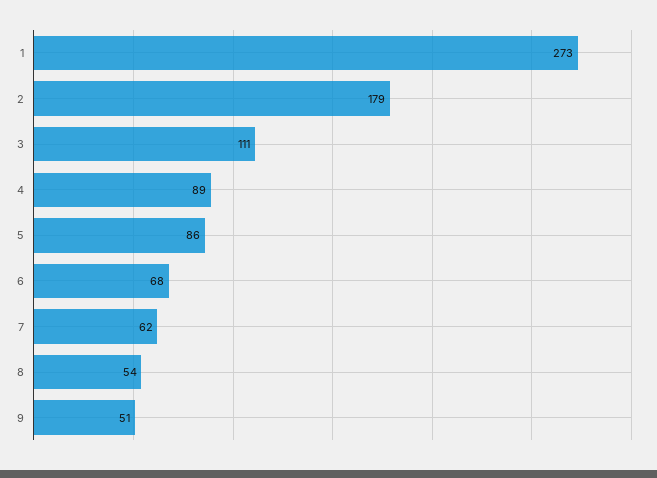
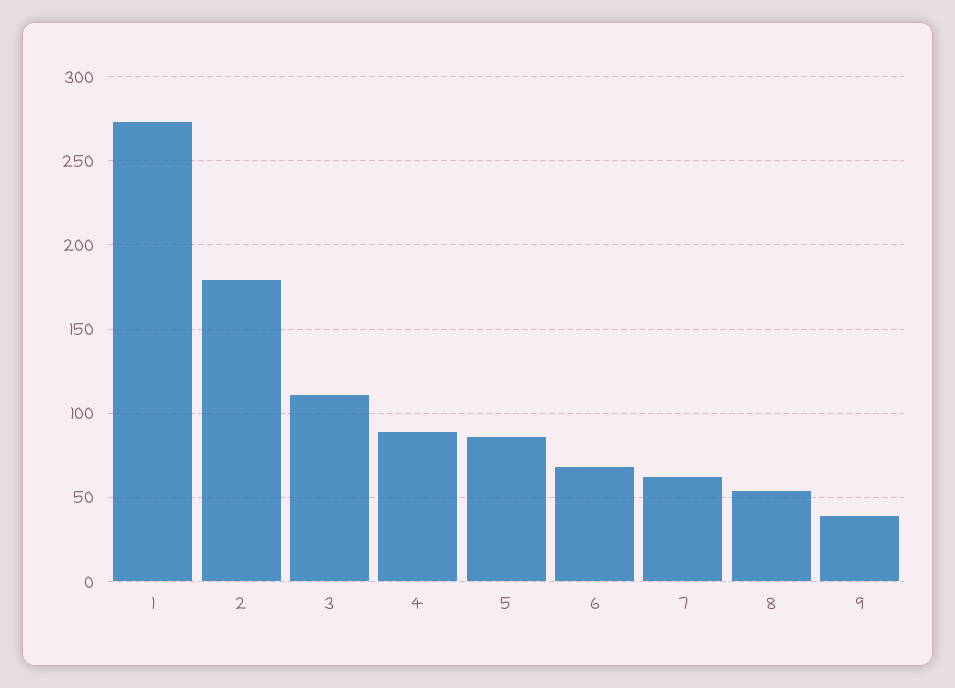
9: 51 -> 40

